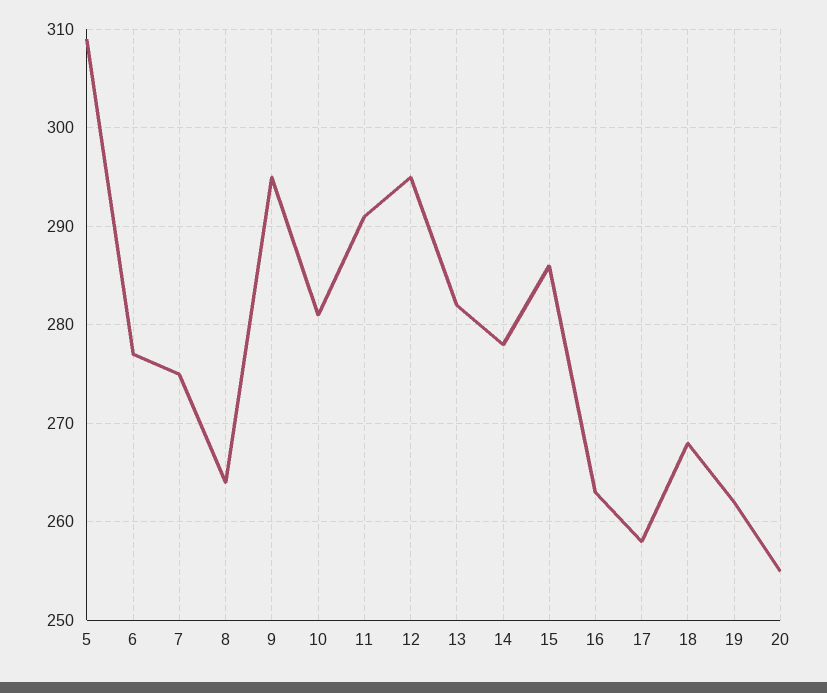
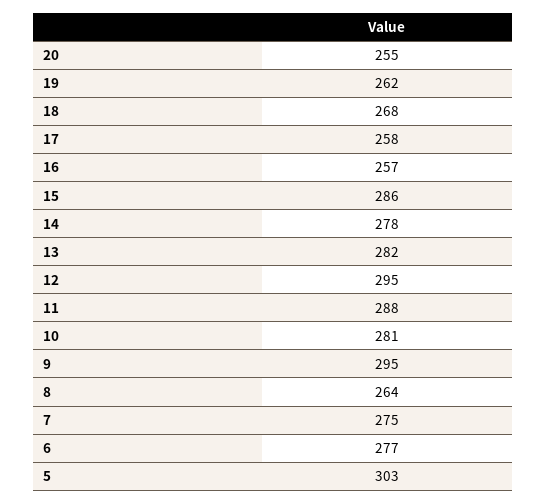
5: 309 -> 303
11: 291 -> 288
16: 263 -> 257

